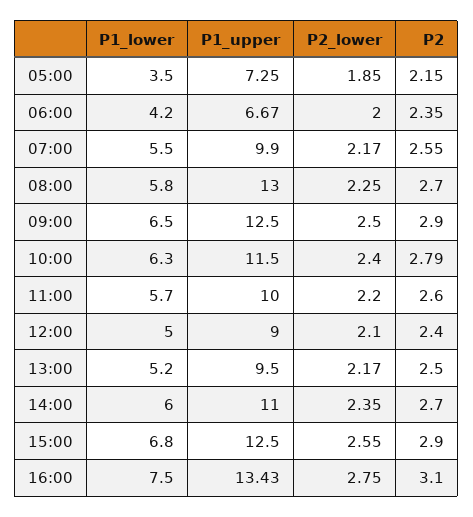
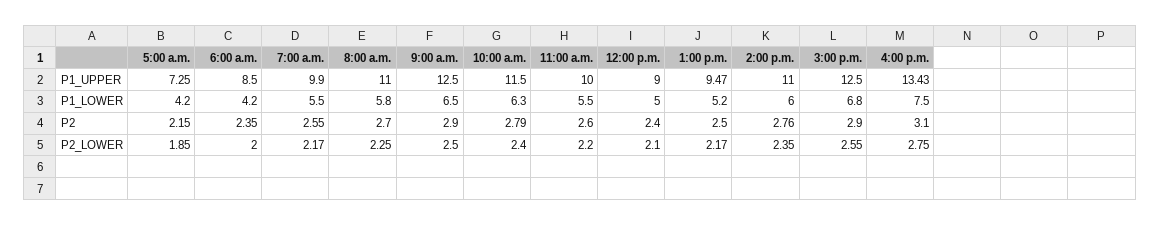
P1_lower, 05:00: 3.5 -> 4.2
P1_upper, 06:00: 6.67 -> 8.5
P1_upper, 08:00: 13 -> 11
P1_lower, 11:00: 5.7 -> 5.5
P1_upper, 13:00: 9.5 -> 9.47
P2, 14:00: 2.7 -> 2.76

